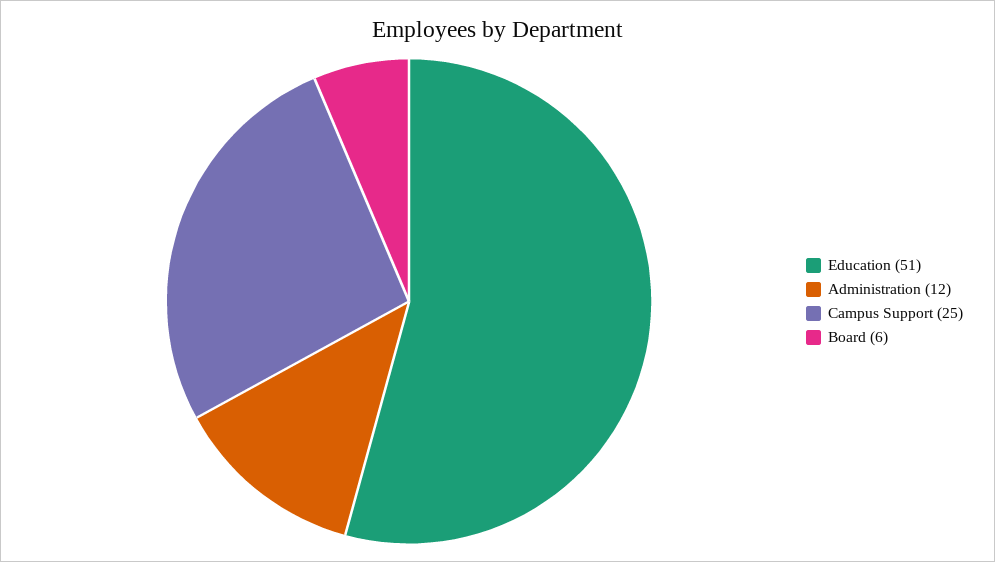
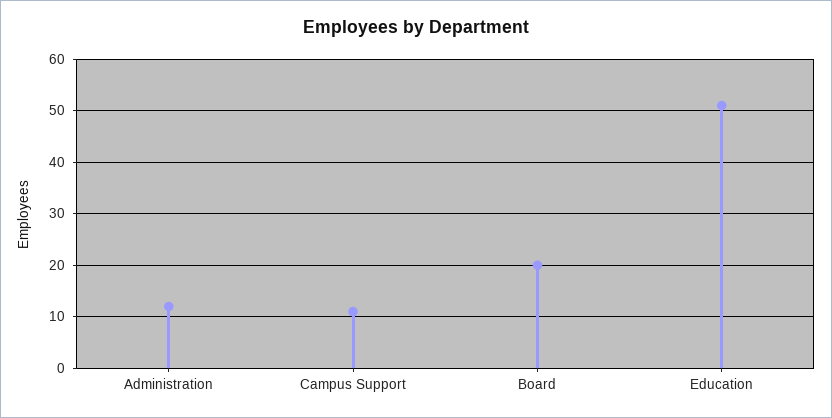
Campus Support: 25 -> 10
Board: 6 -> 20

